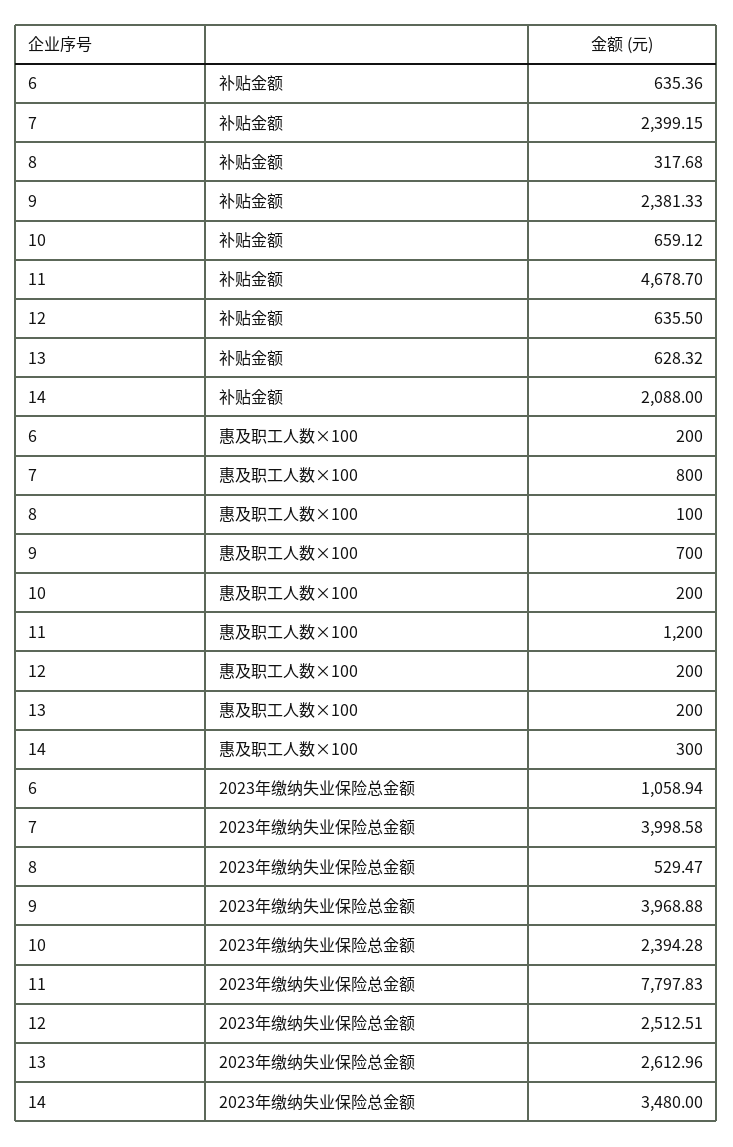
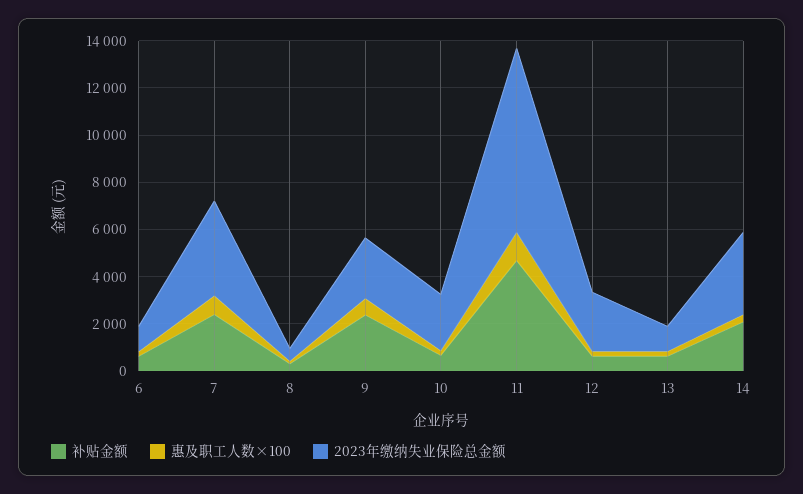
2023年缴纳失业保险总金额, 9: 3968.88 -> 2500
2023年缴纳失业保险总金额, 13: 2612.96 -> 1000

